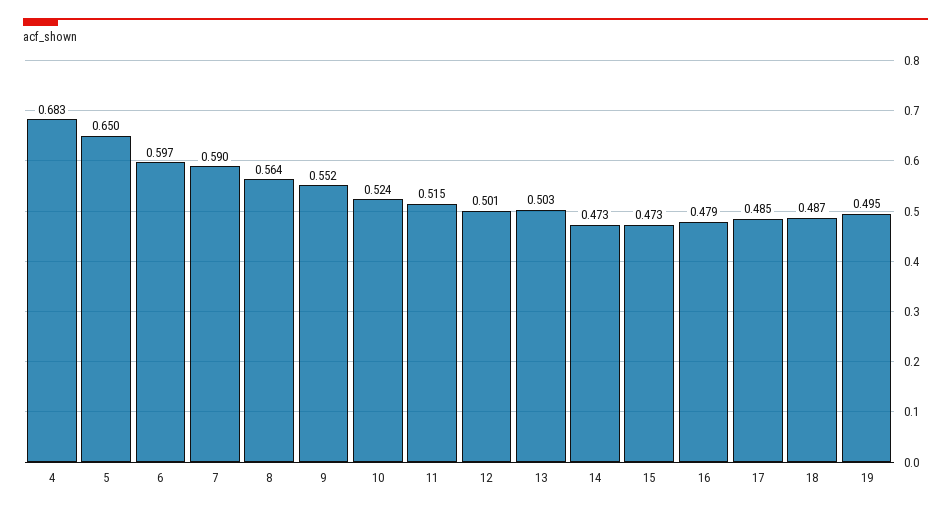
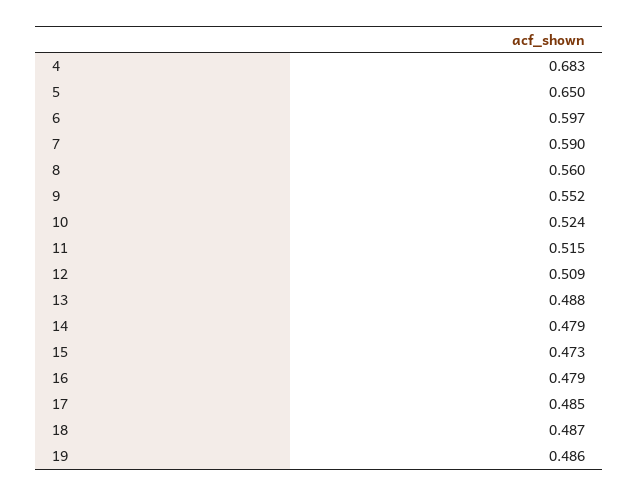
8: 0.564 -> 0.56
12: 0.501 -> 0.509
13: 0.503 -> 0.488
14: 0.473 -> 0.479
19: 0.495 -> 0.486

